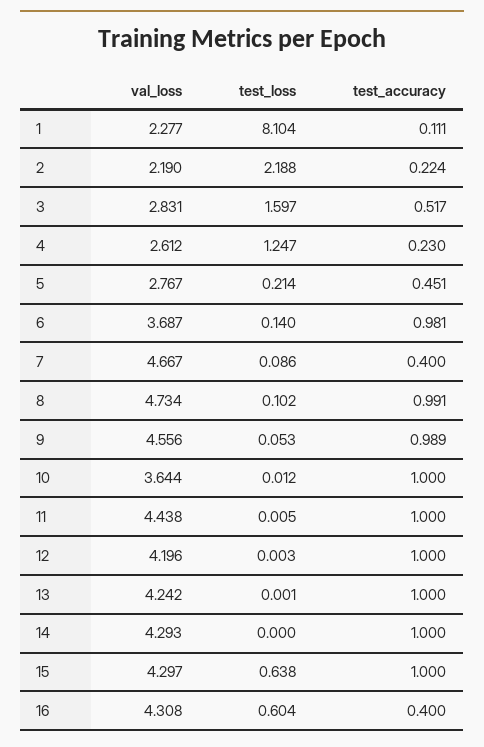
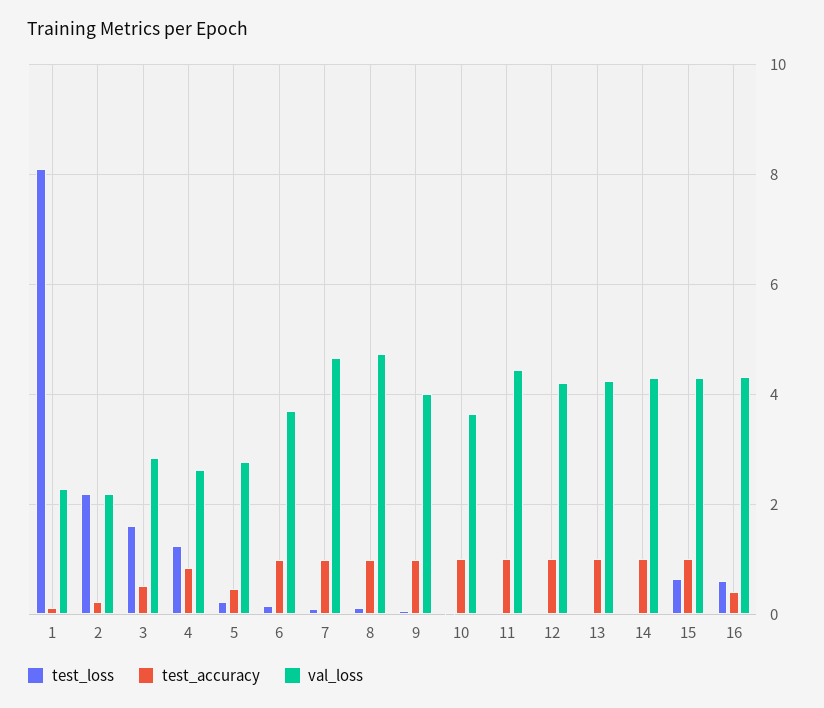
test_accuracy, 4: 0.23 -> 0.8
test_accuracy, 7: 0.4 -> 1
val_loss, 9: 4.556 -> 4

